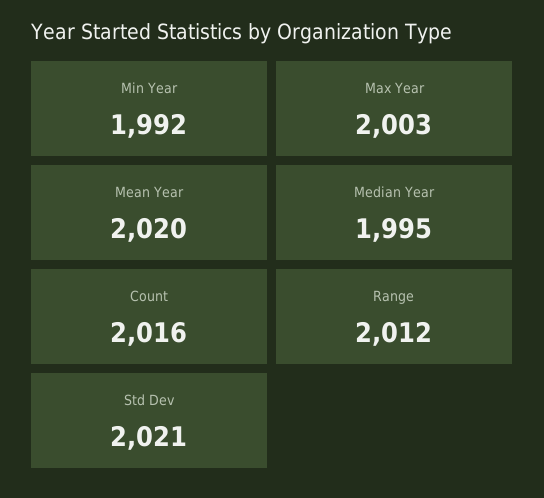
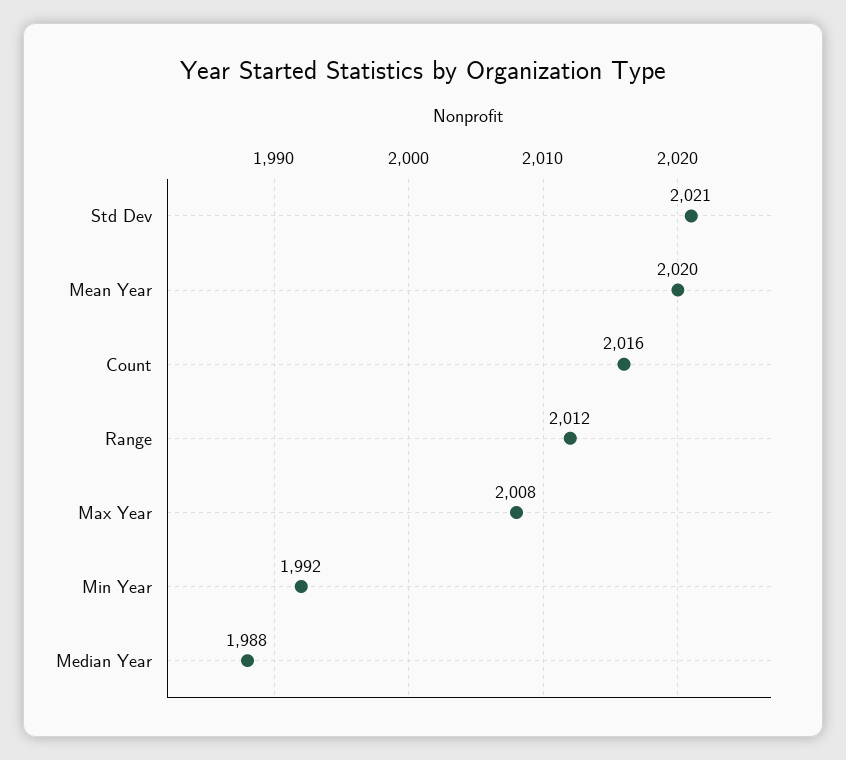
Max Year: 2003 -> 2008
Median Year: 1995 -> 1988

